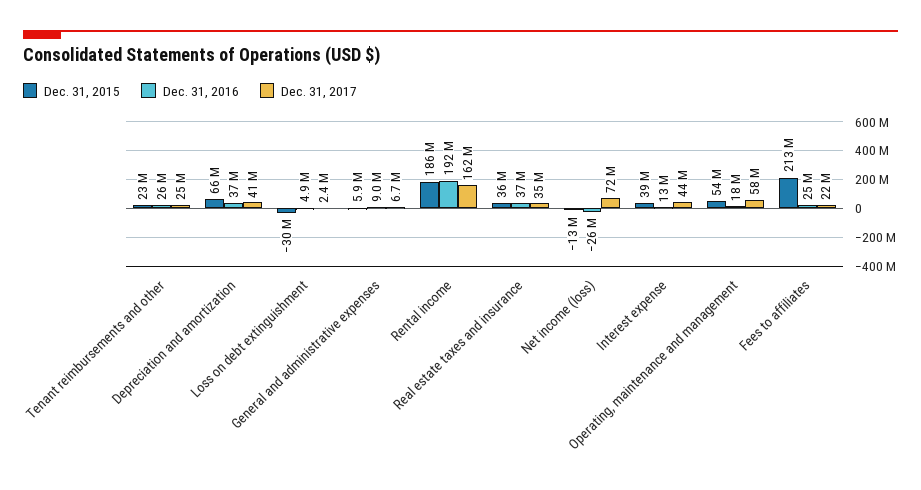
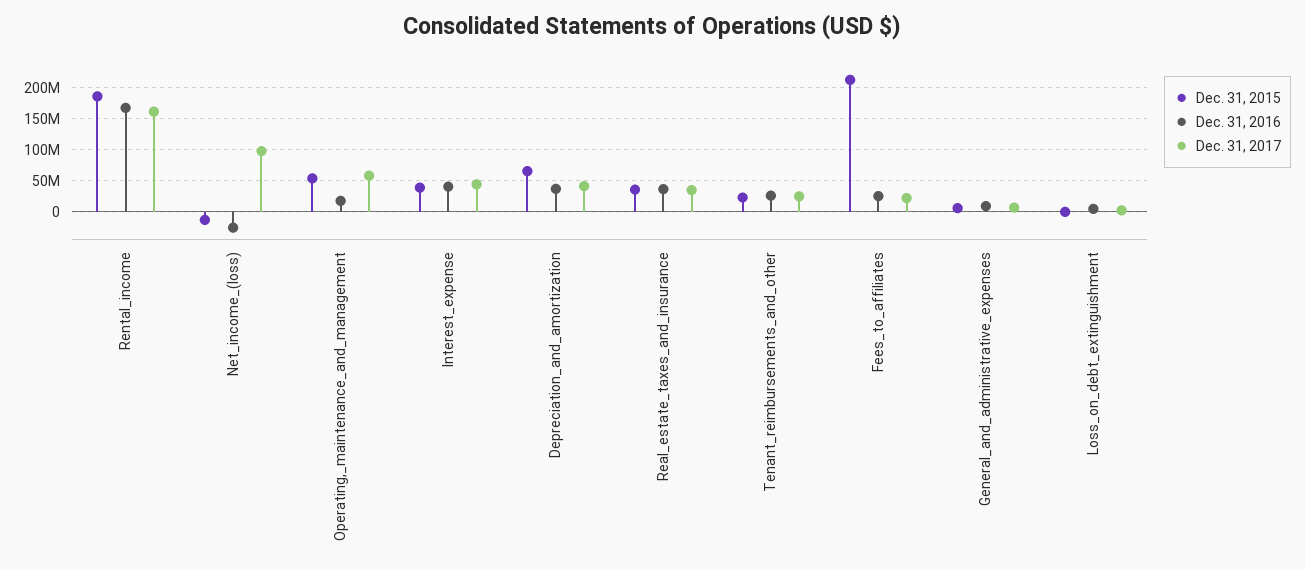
Dec. 31, 2015, Loss on debt extinguishment: -30000000 -> 0
Dec. 31, 2016, Rental income: 192000000 -> 170000000
Dec. 31, 2017, Net income (loss): 72000000 -> 100000000
Dec. 31, 2016, Interest expense: 13000000 -> 40000000

